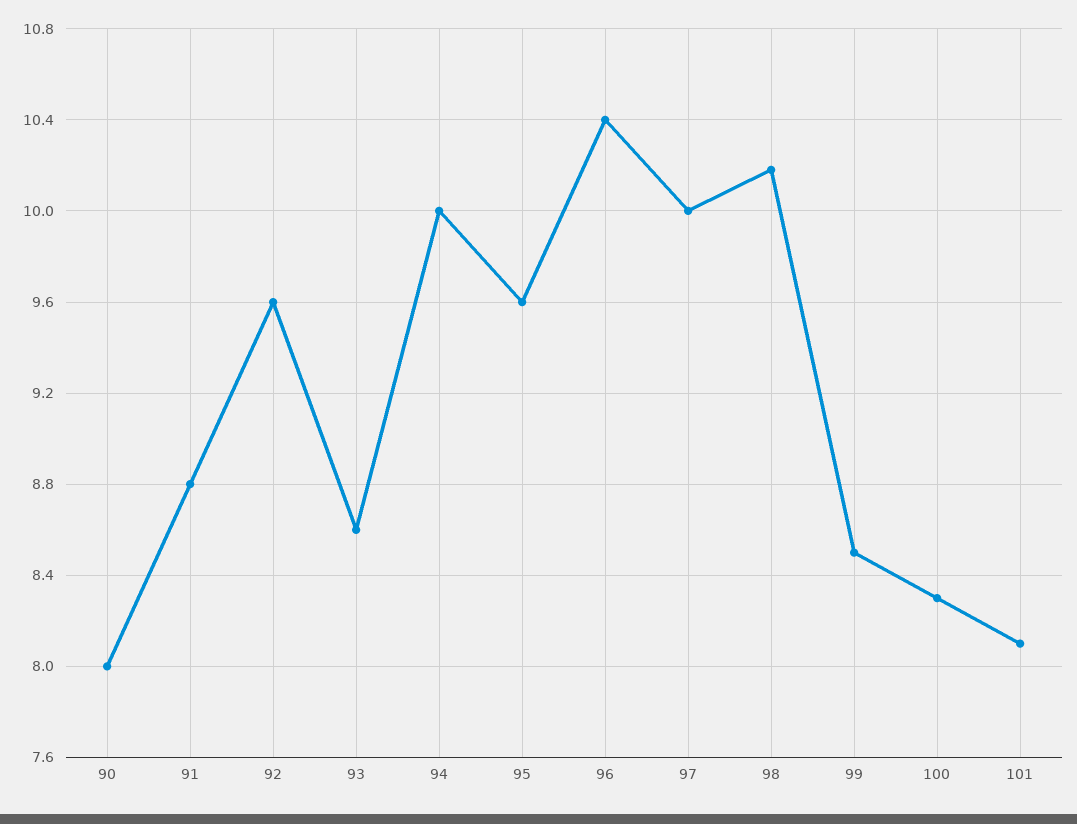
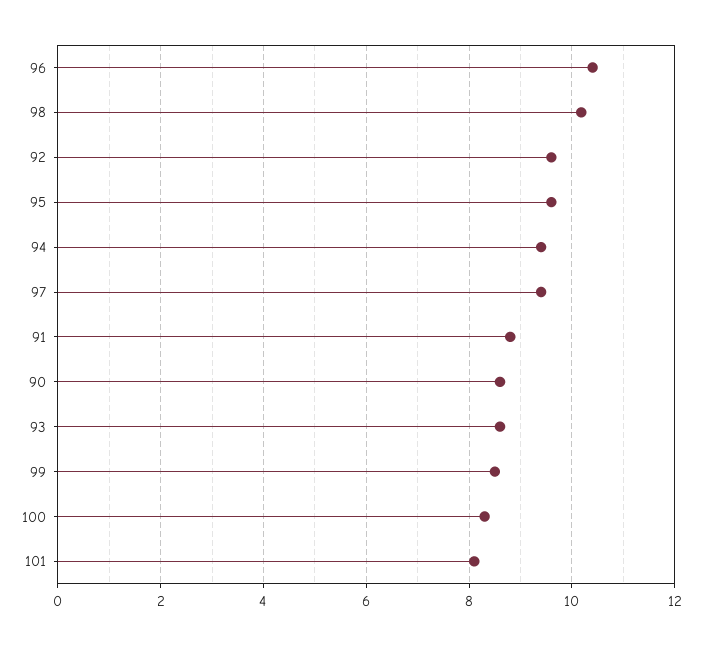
90: 8 -> 8.6
94: 10 -> 9.4
97: 10 -> 9.4

